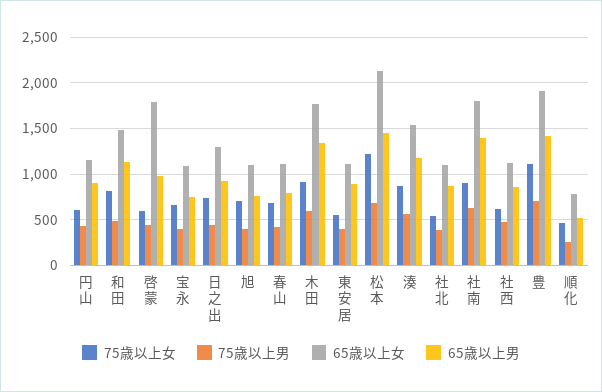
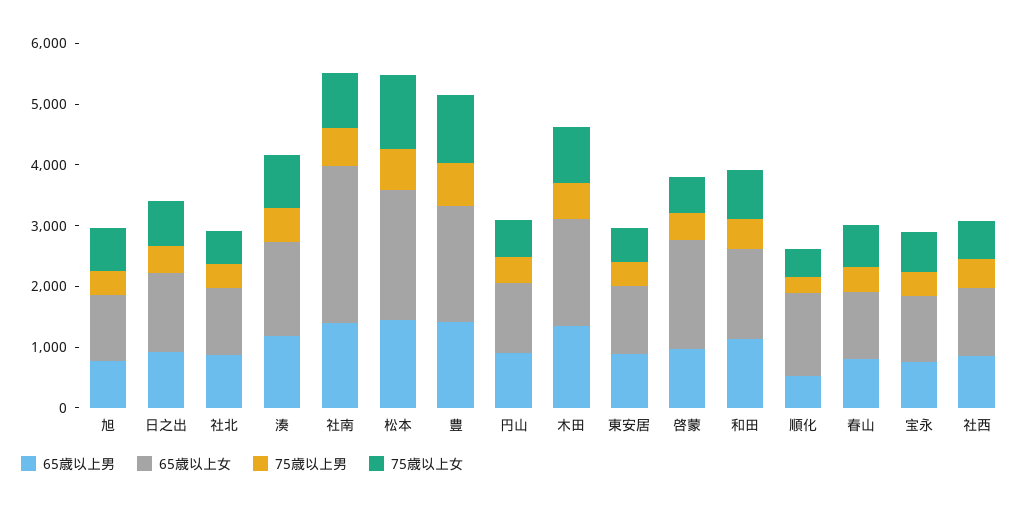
65歳以上女, 社南: 1800 -> 2600
65歳以上女, 順化: 800 -> 1400

